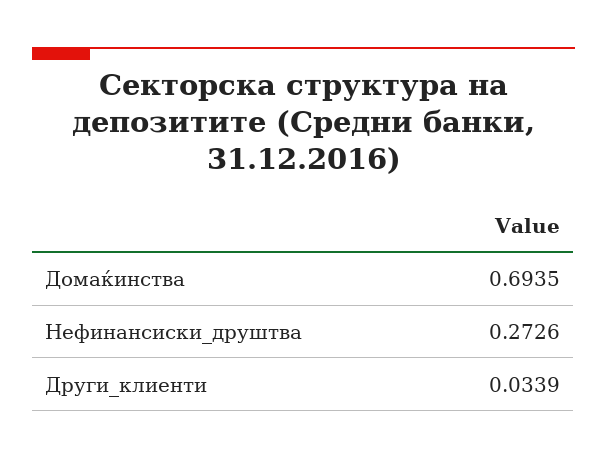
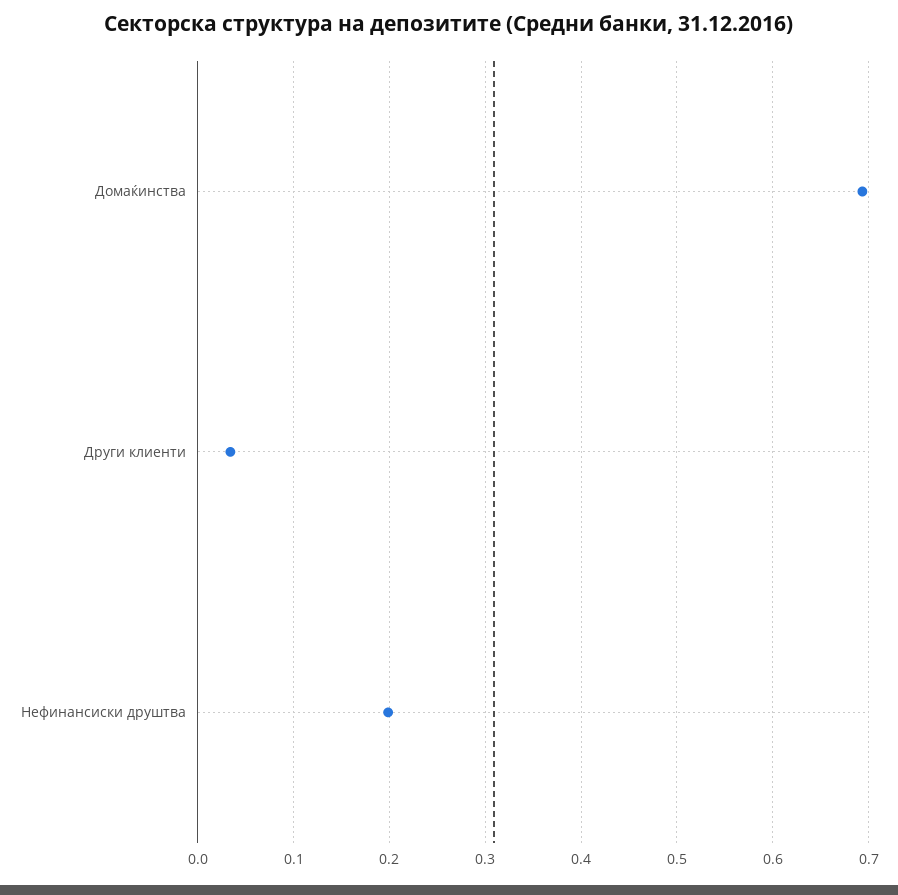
Нефинансиски_друштва: 0.2726 -> 0.2

